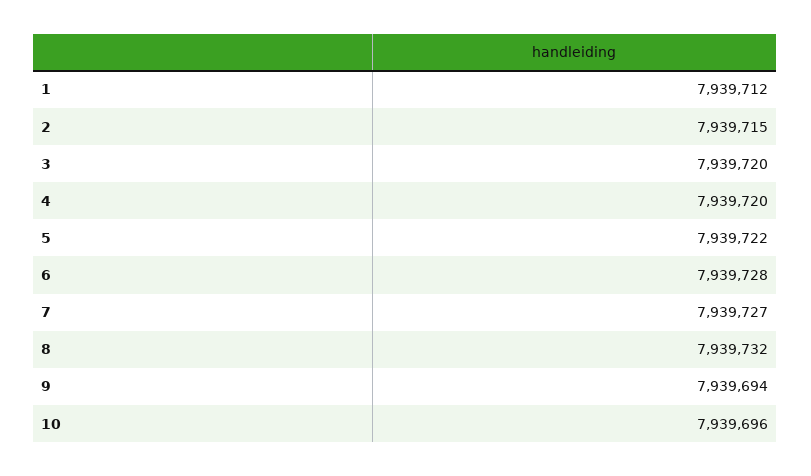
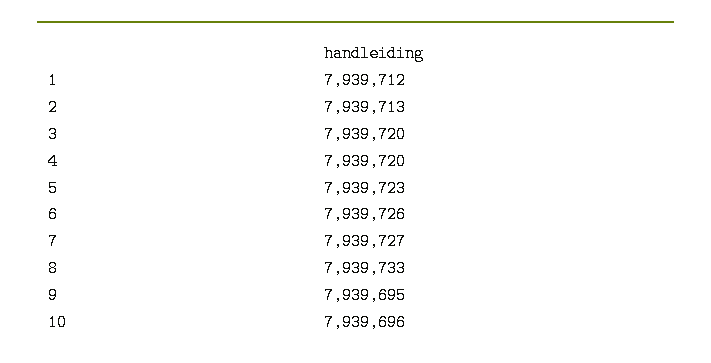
2: 7939715 -> 7939713
5: 7939722 -> 7939723
6: 7939728 -> 7939726
8: 7939732 -> 7939733
9: 7939694 -> 7939695

